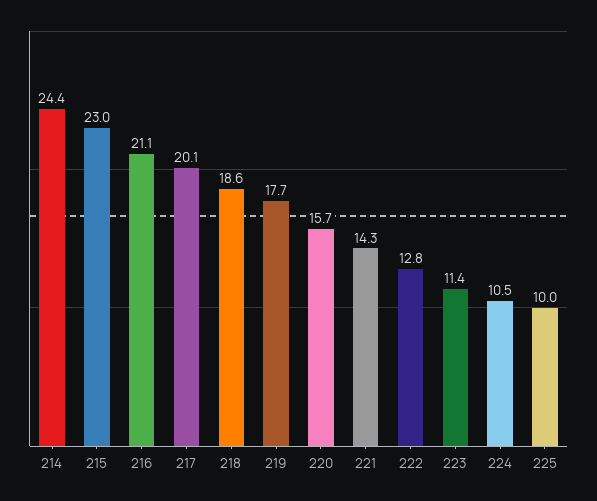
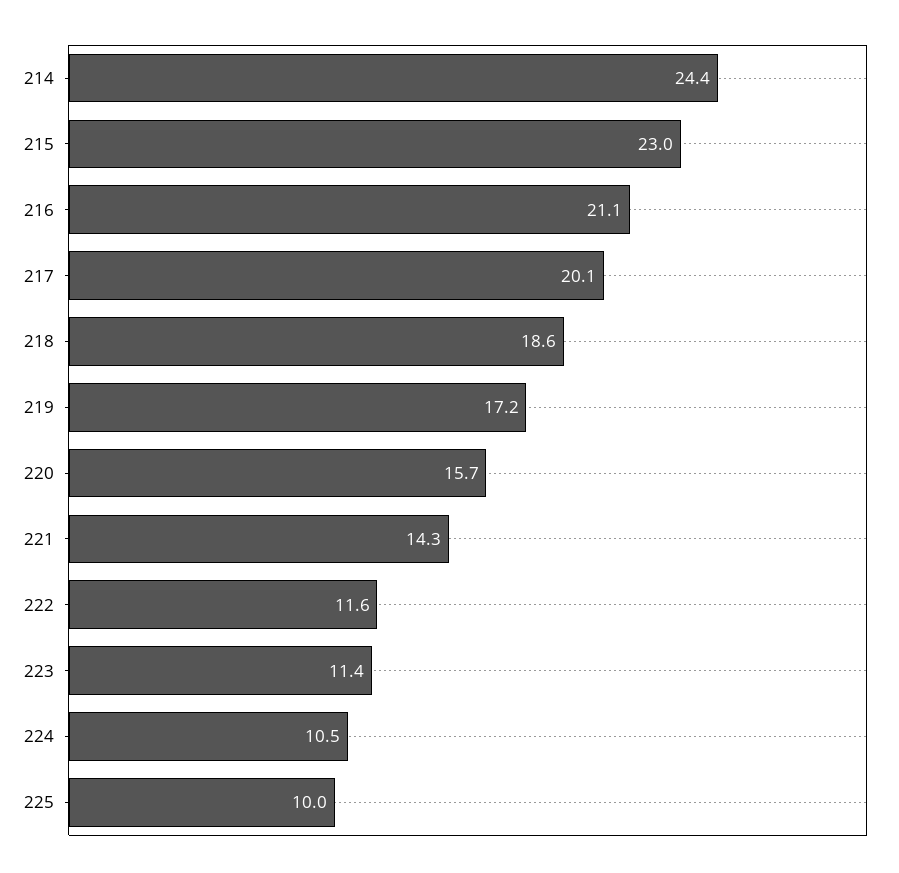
219: 17.7 -> 17.2
222: 12.8 -> 11.6

